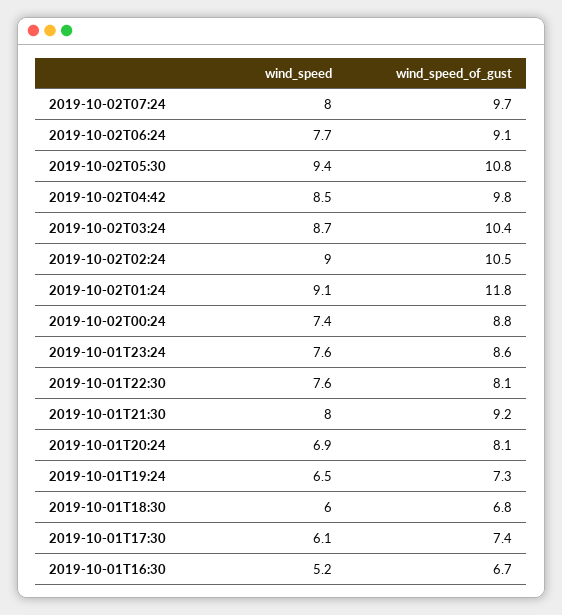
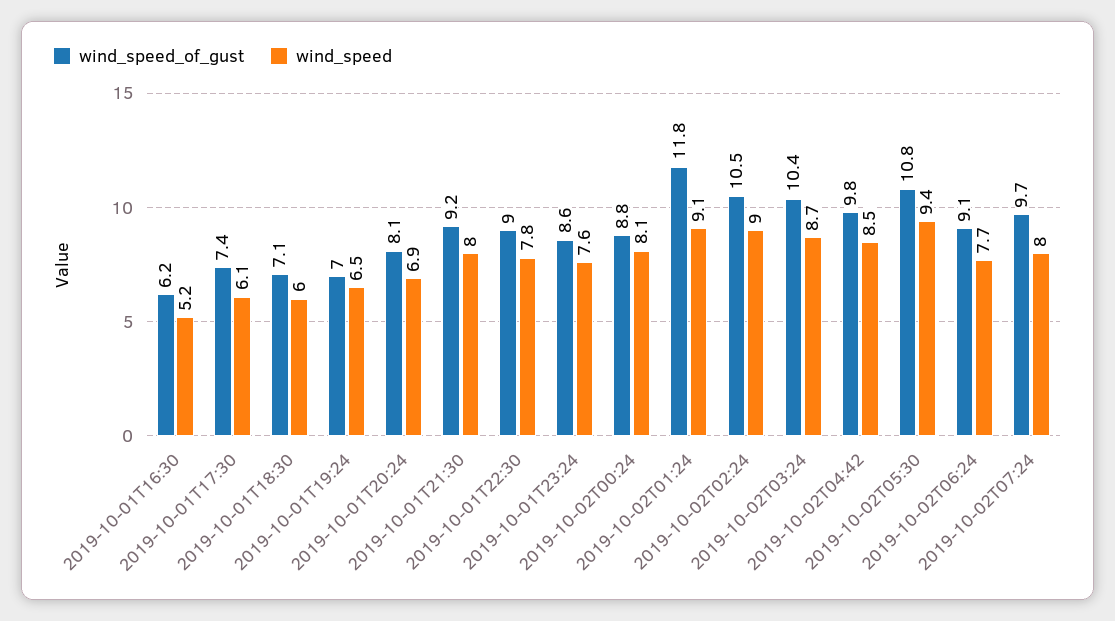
wind_speed, 2019-10-02T00:24: 7.4 -> 8.1
wind_speed, 2019-10-01T22:30: 7.6 -> 7.8
wind_speed_of_gust, 2019-10-01T22:30: 8.1 -> 9
wind_speed_of_gust, 2019-10-01T19:24: 7.3 -> 7
wind_speed_of_gust, 2019-10-01T18:30: 6.8 -> 7.1
wind_speed_of_gust, 2019-10-01T16:30: 6.7 -> 6.2

